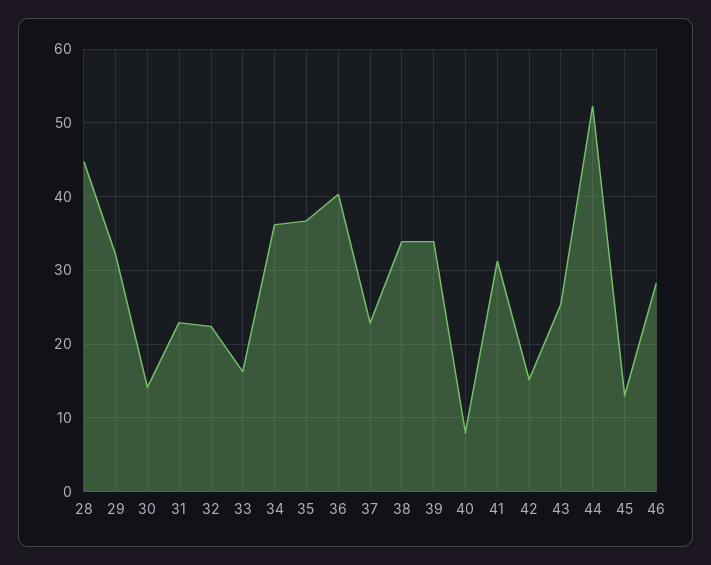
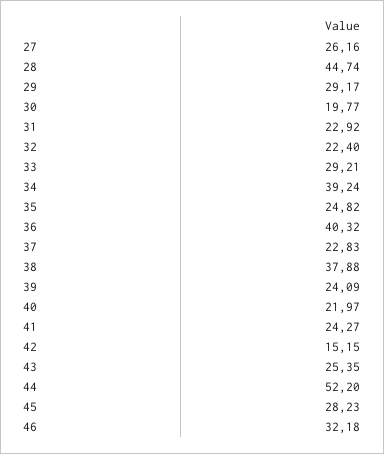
29: 32 -> 29.17
30: 14 -> 19.77
33: 16 -> 29.21
34: 36 -> 39.24
35: 37 -> 24.82
38: 34 -> 37.88
39: 34 -> 24.09
40: 8 -> 21.97
41: 31 -> 24.27
45: 13 -> 28.23
46: 28 -> 32.18
27: none -> 26.16

